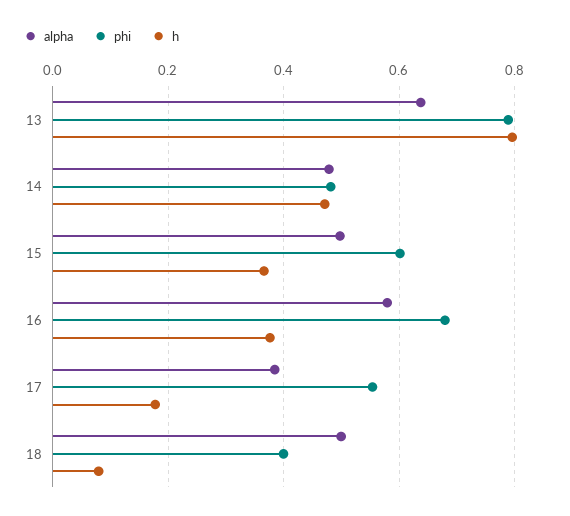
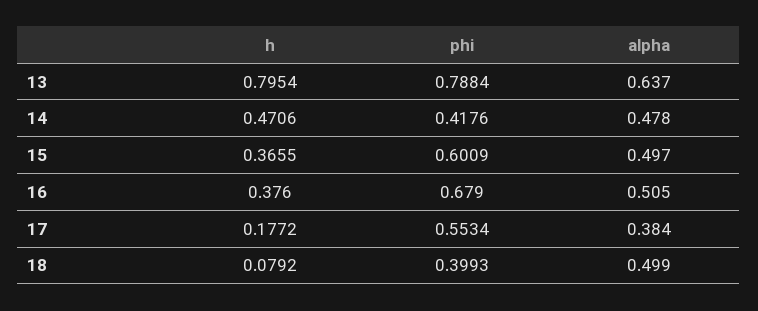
phi, 14: 0.48 -> 0.4176
alpha, 16: 0.58 -> 0.505

